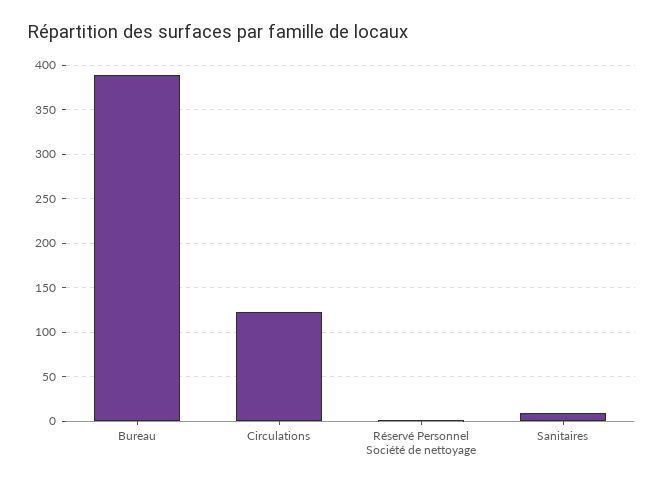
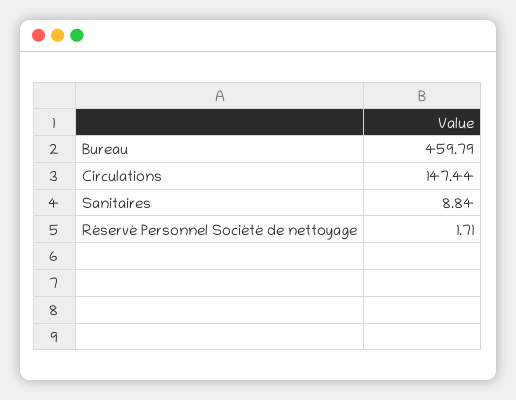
Bureau: 390 -> 459.79
Circulations: 120 -> 147.44

